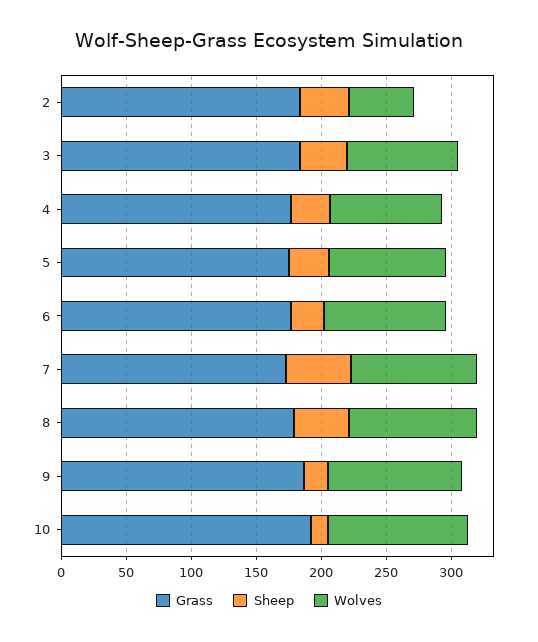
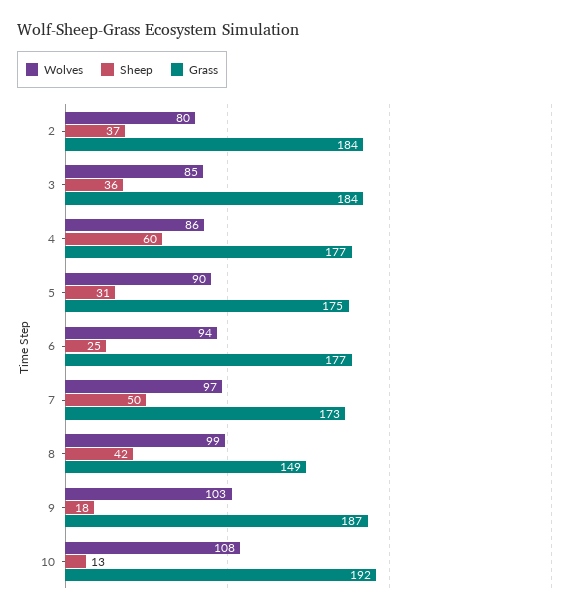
Wolves, 2: 50 -> 80
Sheep, 4: 30 -> 60
Grass, 8: 180 -> 149

